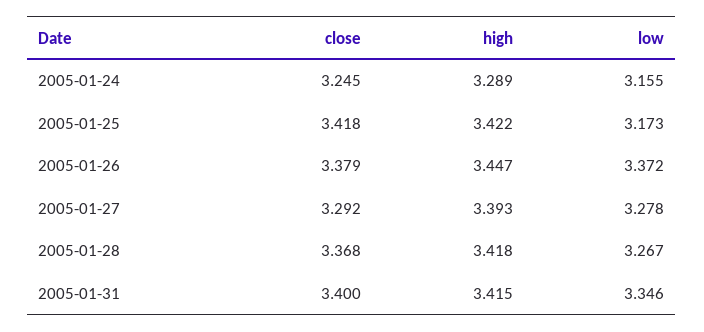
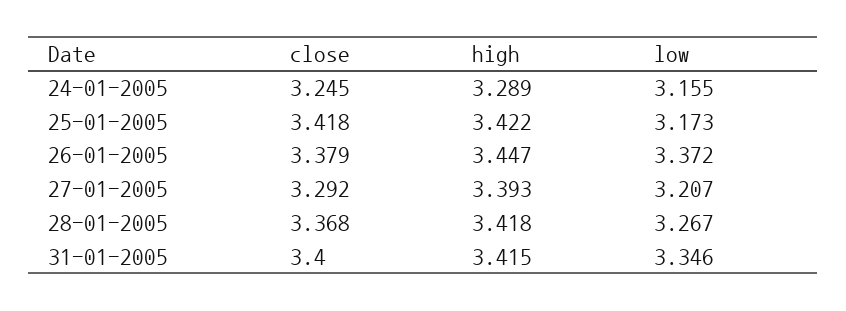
low, 2005-01-27: 3.278 -> 3.207

